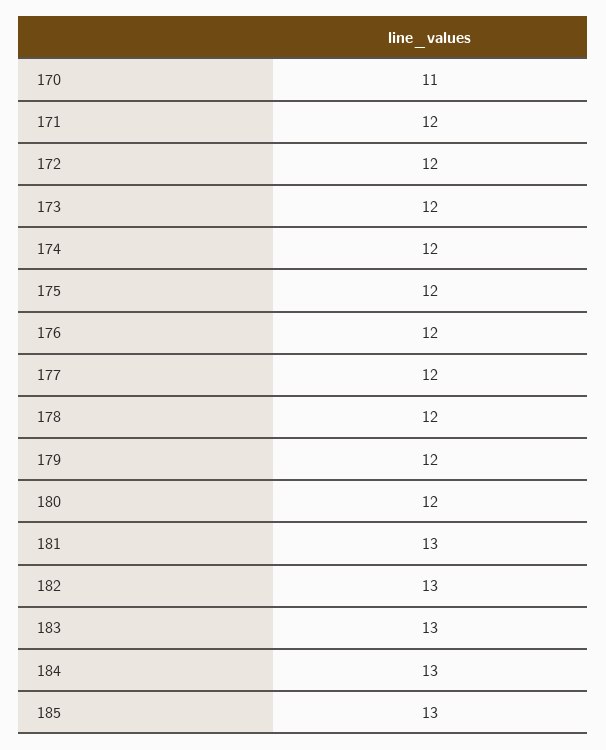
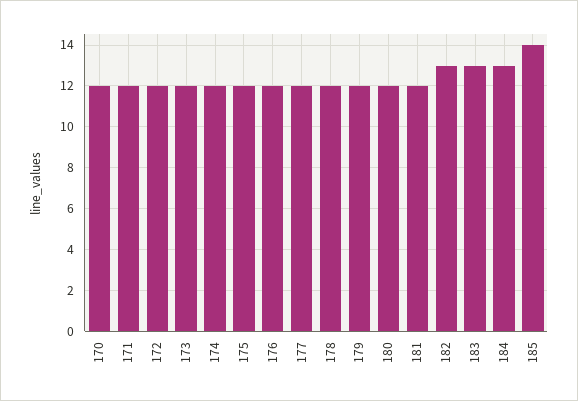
170: 11 -> 12
181: 13 -> 12
185: 13 -> 14

